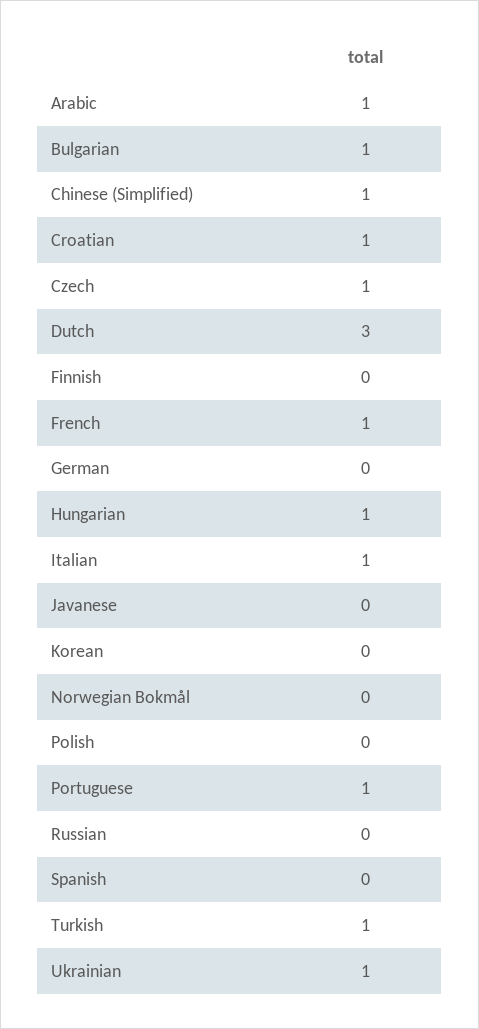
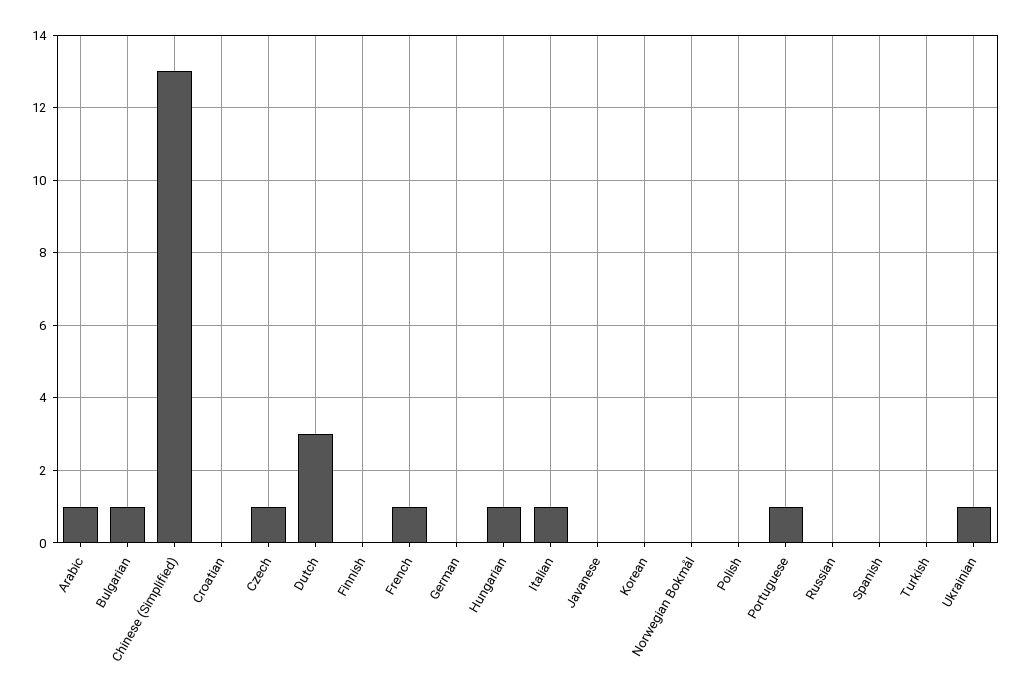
Chinese (Simplified): 1 -> 13
Croatian: 1 -> 0
Turkish: 1 -> 0

